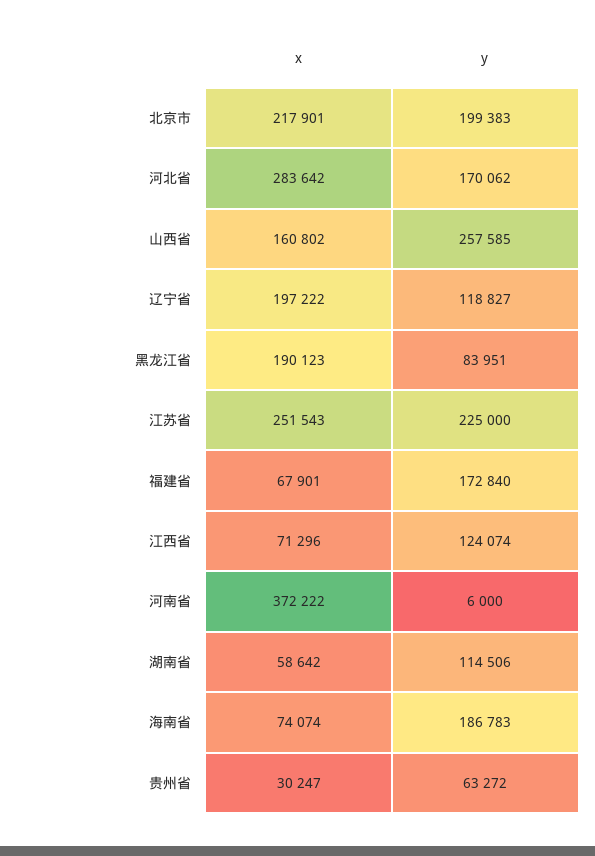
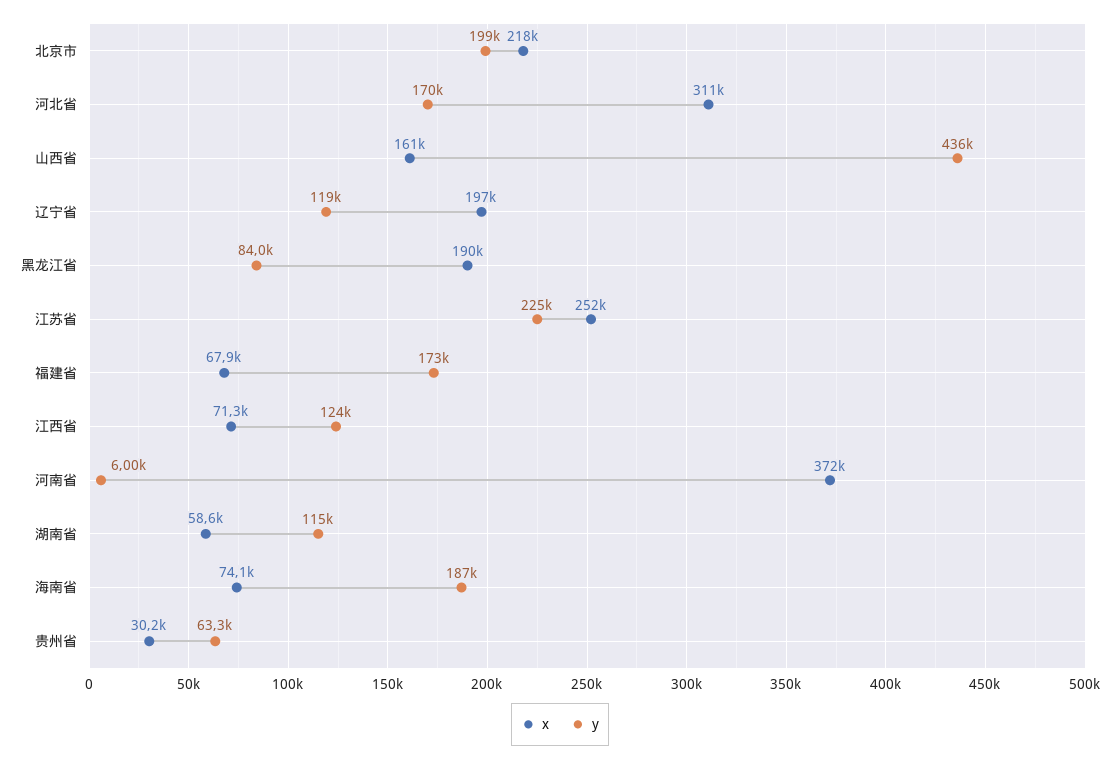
x, 河北省: 283642 -> 311000
y, 山西省: 257585 -> 436000

